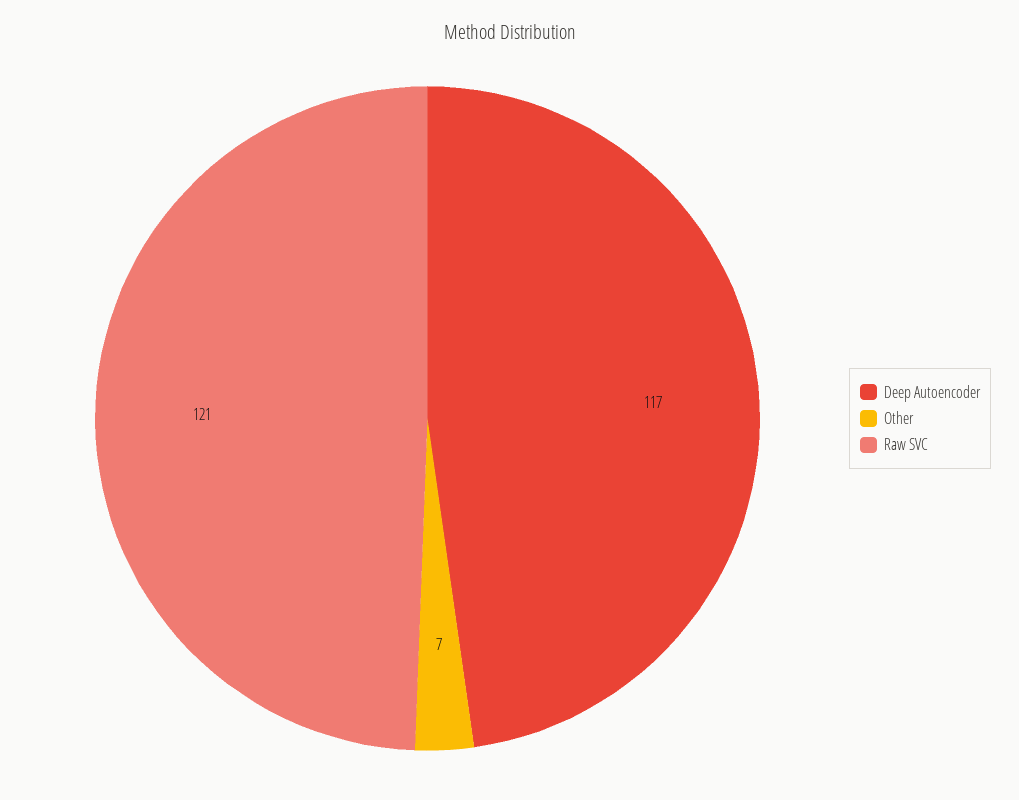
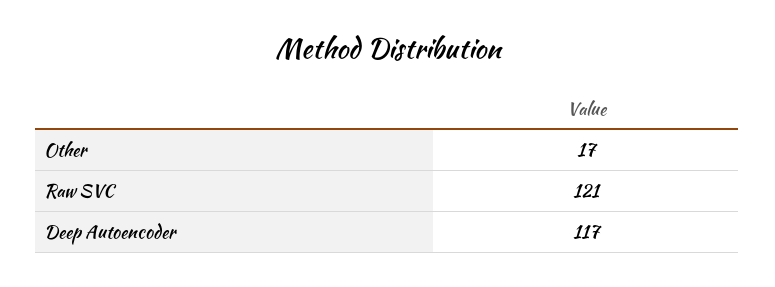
Other: 7 -> 17

